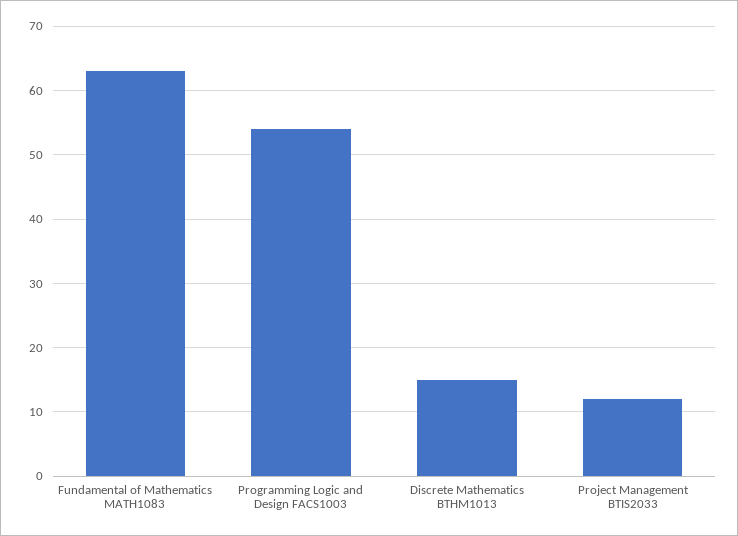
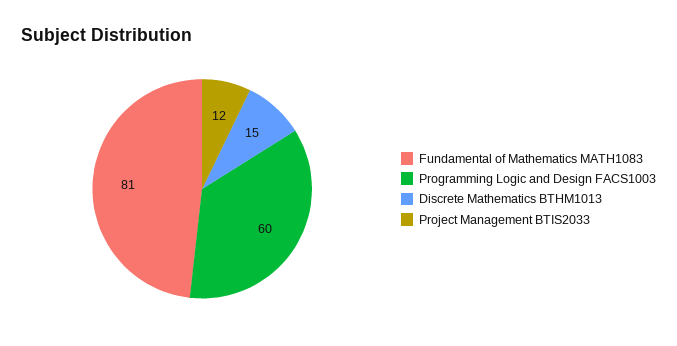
Fundamental of Mathematics MATH1083: 63 -> 81
Programming Logic and Design FACS1003: 54 -> 60

